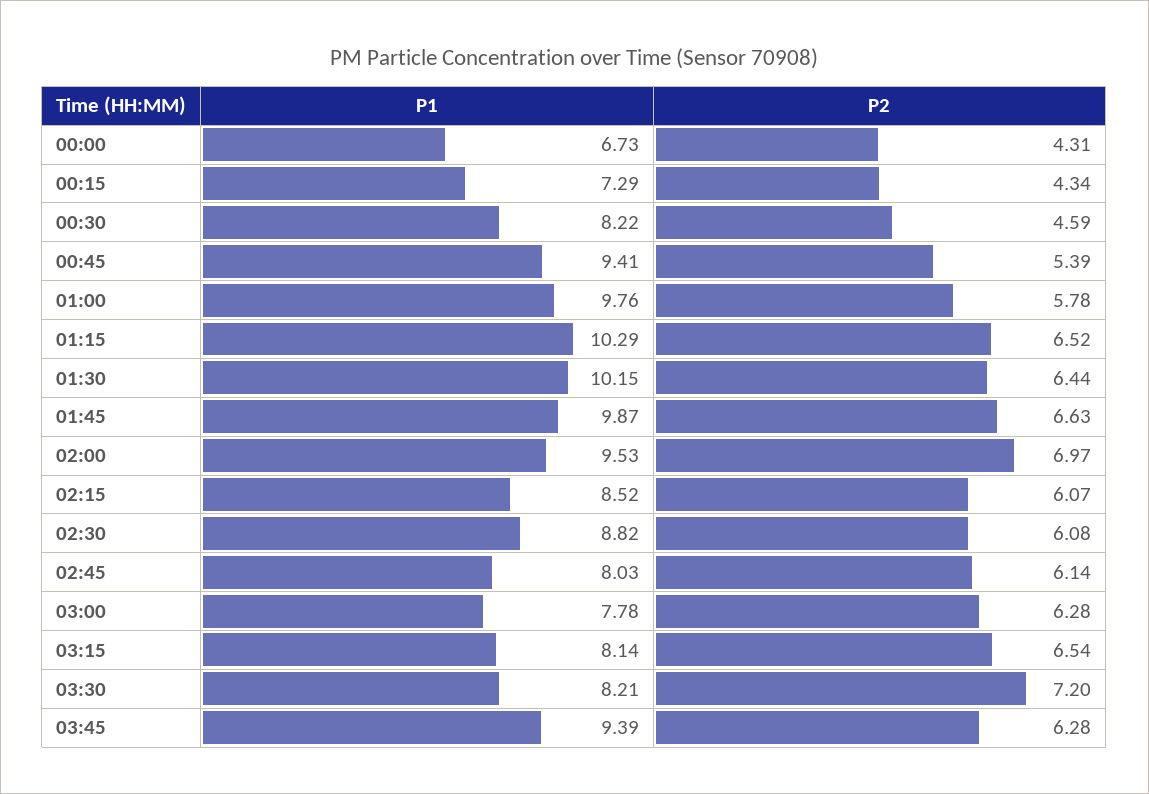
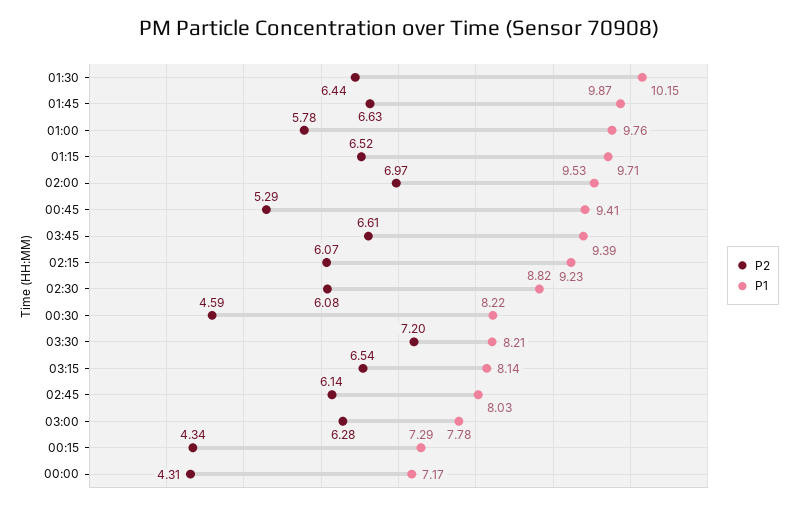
P1, 00:00: 6.73 -> 7.17
P2, 00:45: 5.39 -> 5.29
P1, 01:15: 10.29 -> 9.71
P1, 02:15: 8.52 -> 9.23
P2, 03:45: 6.28 -> 6.61

